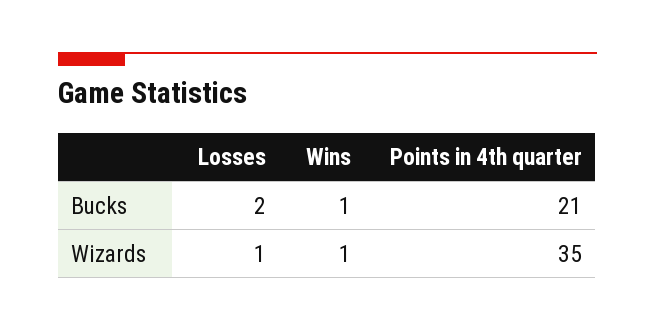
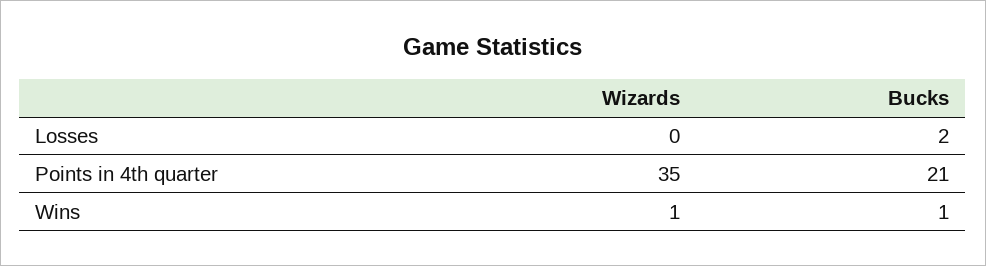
Losses, Wizards: 1 -> 0

